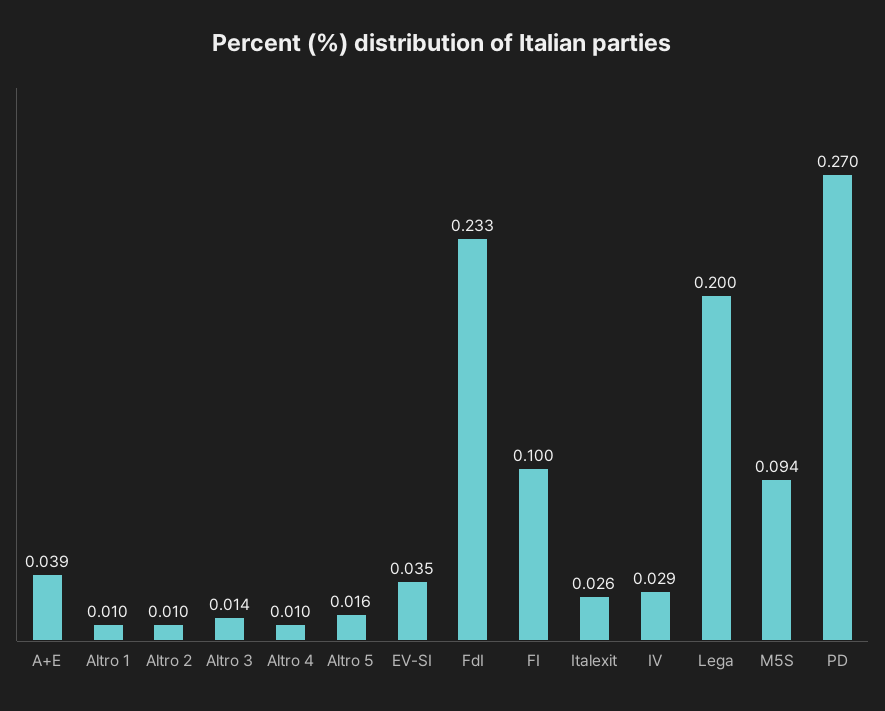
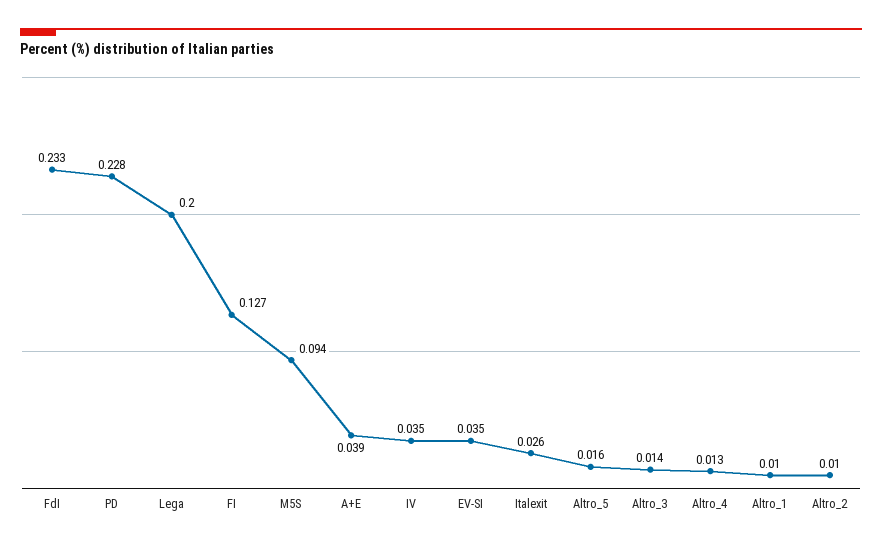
Altro 4: 0.01 -> 0.013
FI: 0.1 -> 0.127
IV: 0.029 -> 0.035
PD: 0.27 -> 0.228

